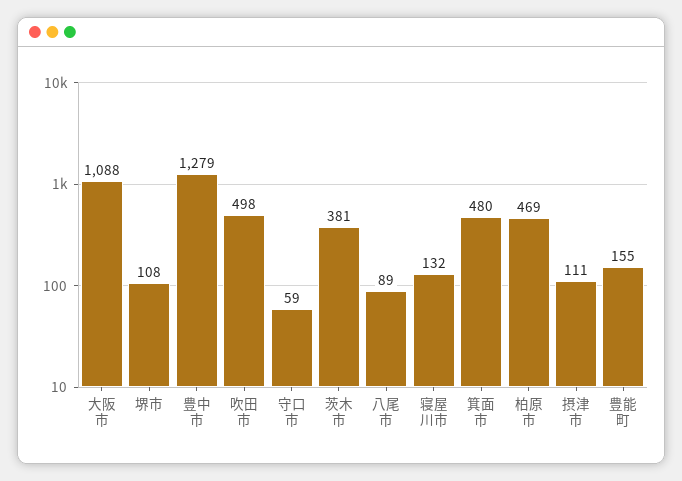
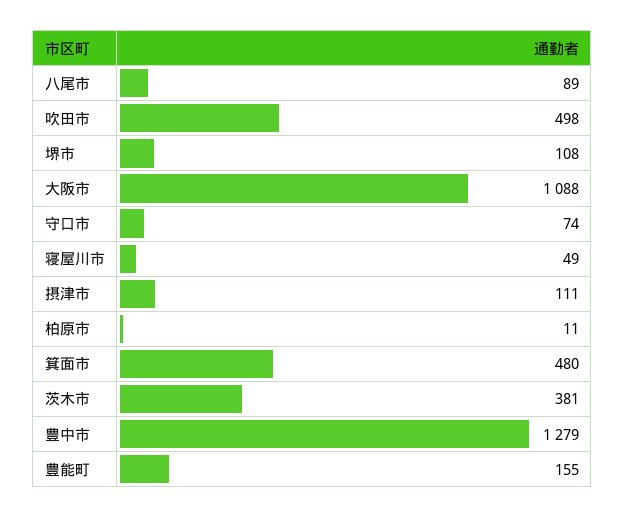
守口市: 59 -> 74
寝屋川市: 132 -> 49
柏原市: 469 -> 11

